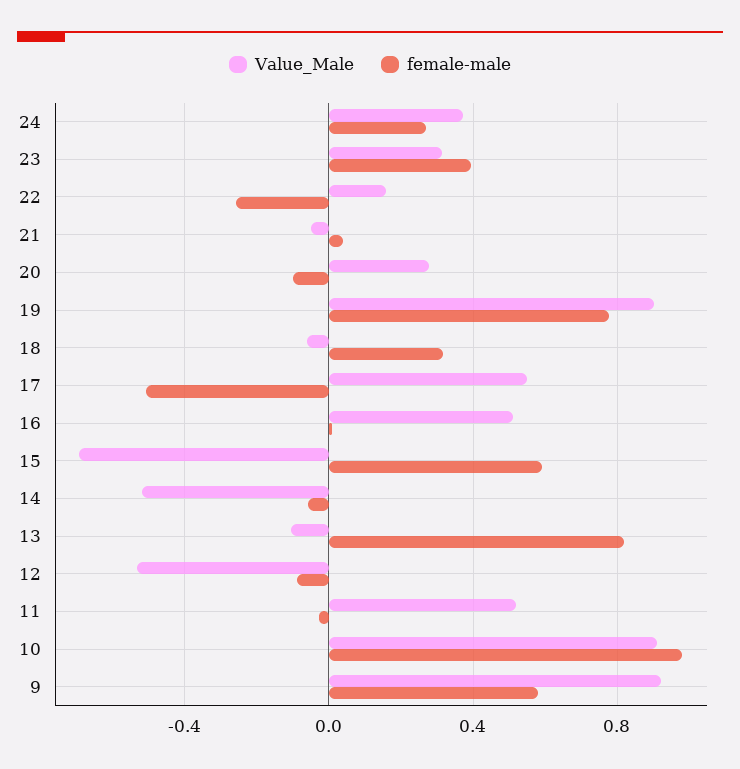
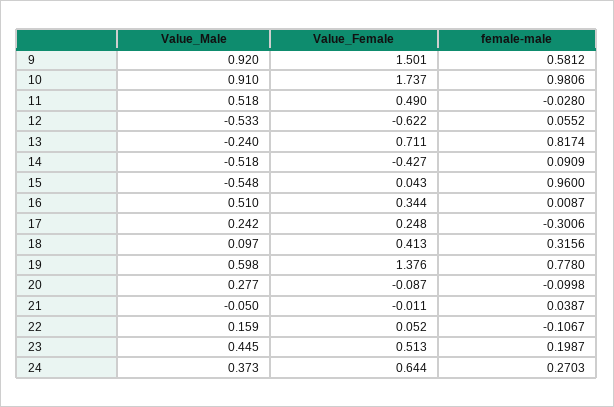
Value_Male, 23: 0.3 -> 0.445
female-male, 23: 0.4 -> 0.1987
female-male, 22: -0.25 -> -0.1067
Value_Male, 19: 0.9 -> 0.598
Value_Male, 18: -0.05 -> 0.097
Value_Male, 17: 0.55 -> 0.242
female-male, 17: -0.5 -> -0.3006
Value_Male, 15: -0.7 -> -0.548
female-male, 15: 0.6 -> 0.96
female-male, 14: -0.05 -> 0.0909
Value_Male, 13: -0.1 -> -0.24
female-male, 12: -0.1 -> 0.0552
Value_Female, 9: none -> 1.501
Value_Female, 10: none -> 1.737
Value_Female, 11: none -> 0.49
Value_Female, 12: none -> -0.622
Value_Female, 13: none -> 0.711
Value_Female, 14: none -> -0.427
Value_Female, 15: none -> 0.043
Value_Female, 16: none -> 0.344
Value_Female, 17: none -> 0.248
Value_Female, 18: none -> 0.413
Value_Female, 19: none -> 1.376
Value_Female, 20: none -> -0.087
Value_Female, 21: none -> -0.011
Value_Female, 22: none -> 0.052
Value_Female, 23: none -> 0.513
Value_Female, 24: none -> 0.644

